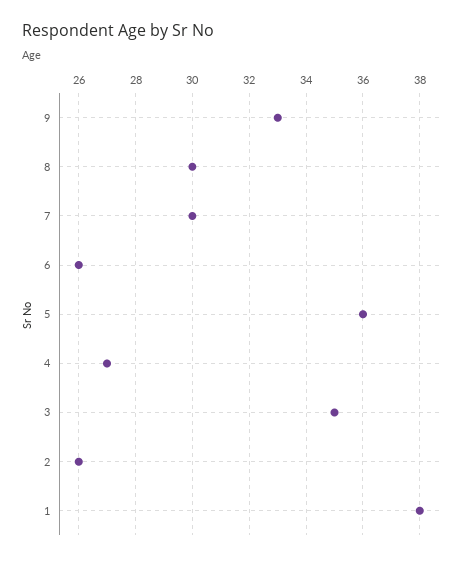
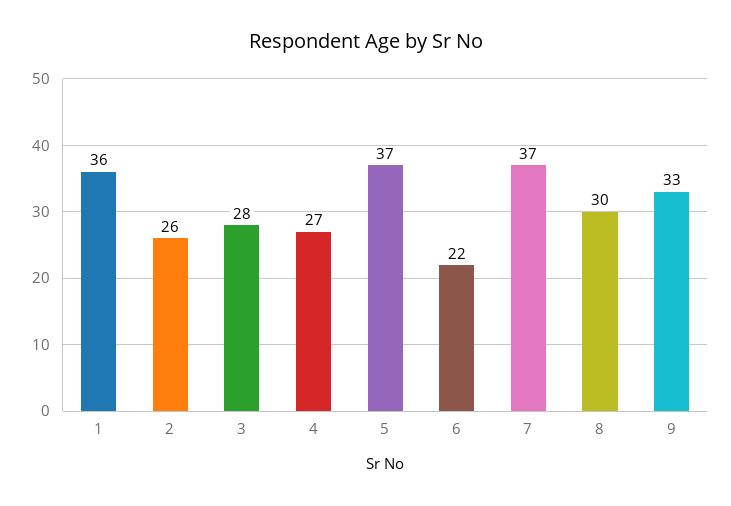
7: 30 -> 37
6: 26 -> 22
5: 36 -> 37
3: 35 -> 28
1: 38 -> 36

